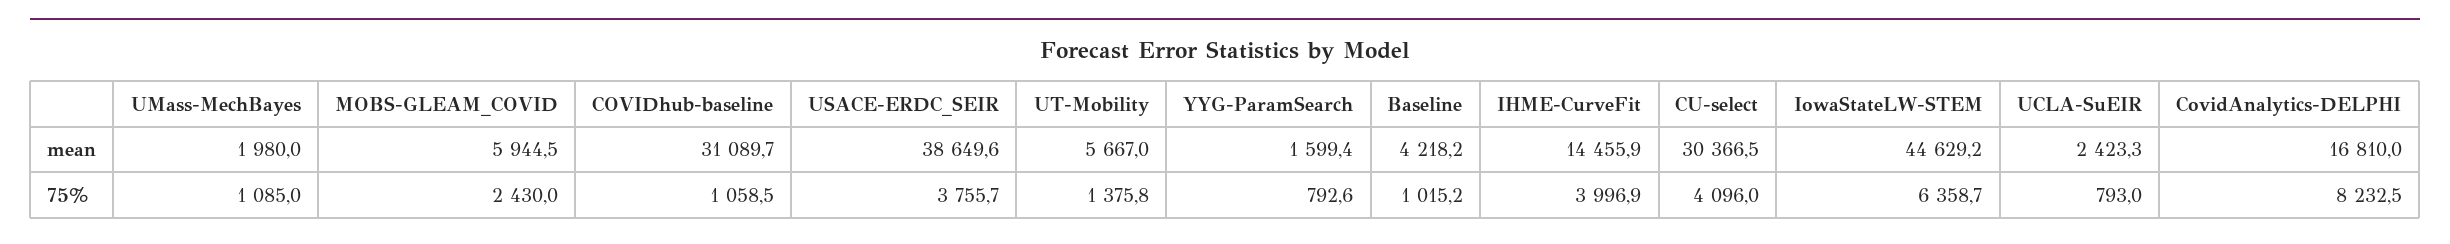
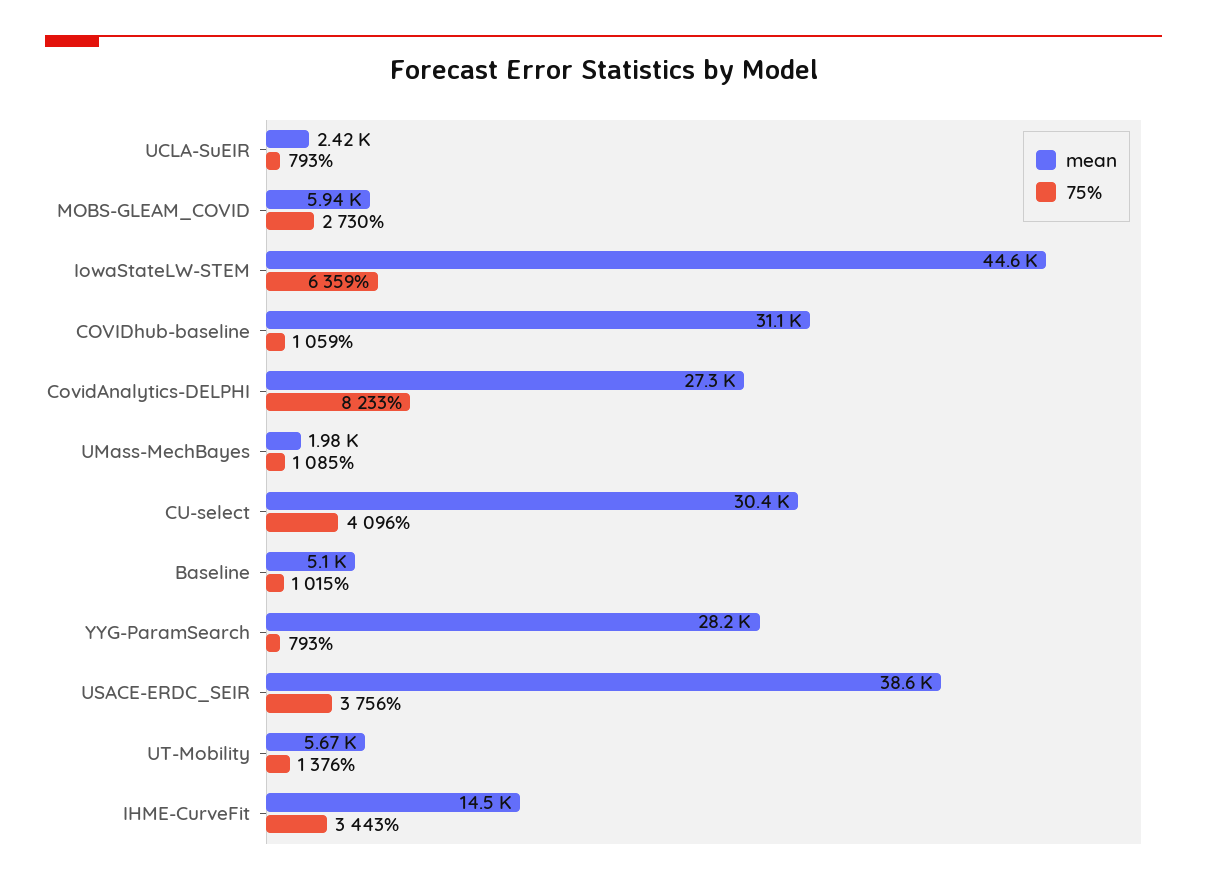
mean, YYG-ParamSearch: 1599.4 -> 28200
mean, Baseline: 4218.2 -> 5100
mean, CovidAnalytics-DELPHI: 16810 -> 27300
75%, MOBS-GLEAM_COVID: 2430 -> 2730
75%, IHME-CurveFit: 3996.9 -> 3443

